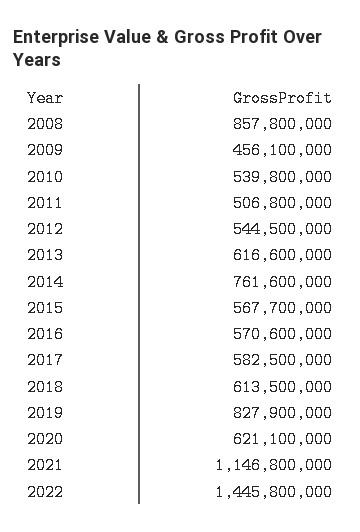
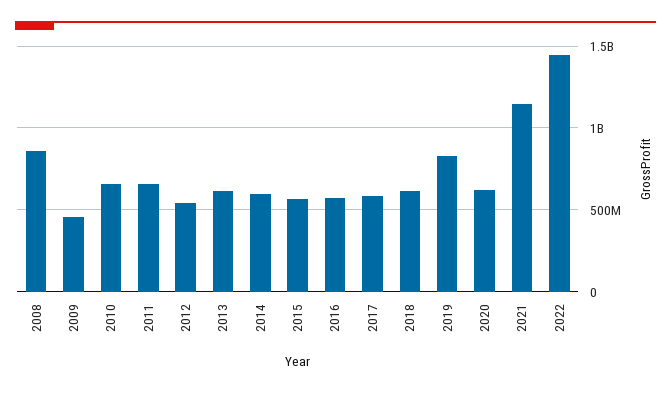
2010: 539800000 -> 650000000
2011: 506800000 -> 650000000
2014: 761600000 -> 600000000

